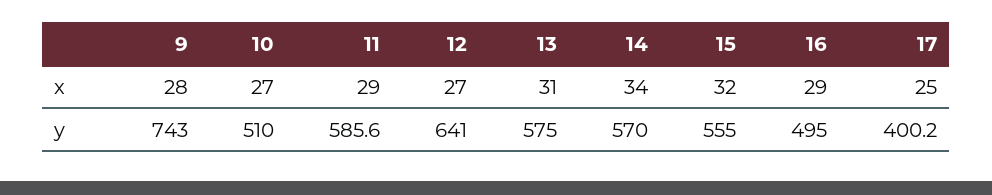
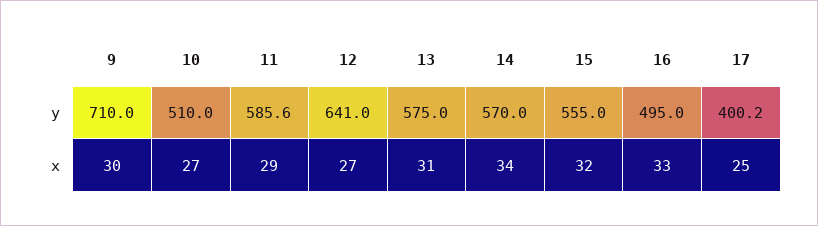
9, x: 28 -> 30
16, x: 29 -> 33
9, y: 743 -> 710

